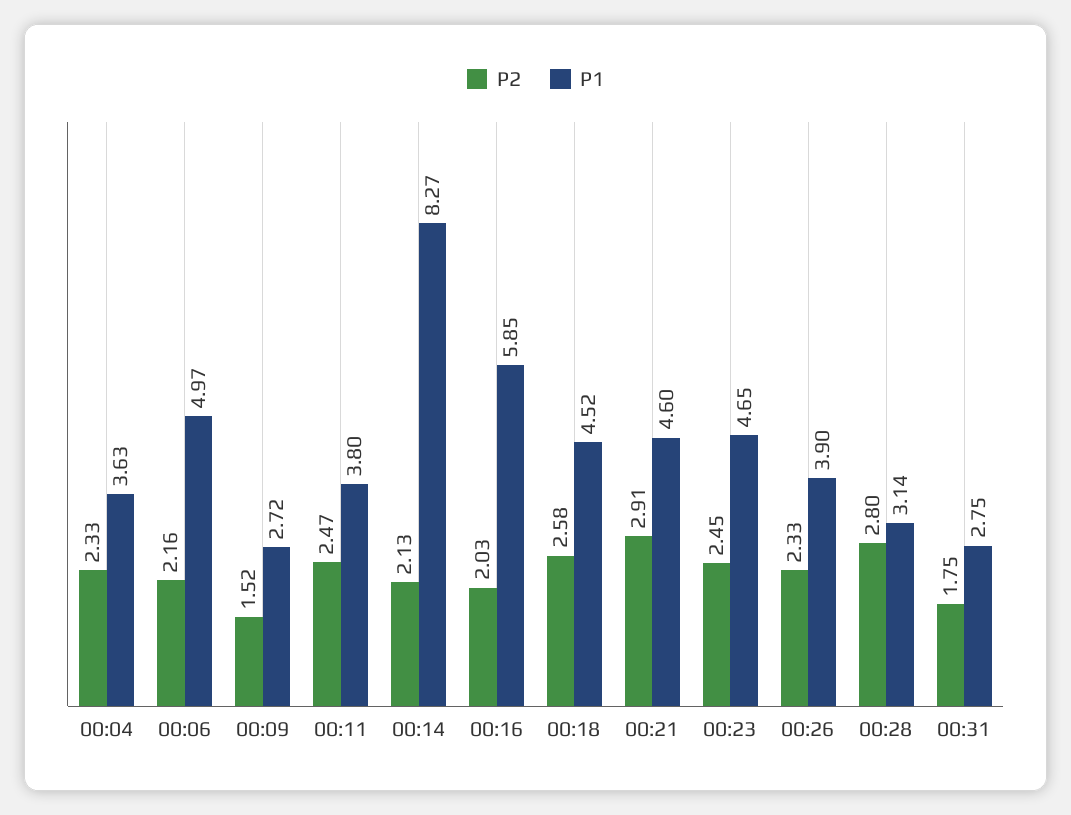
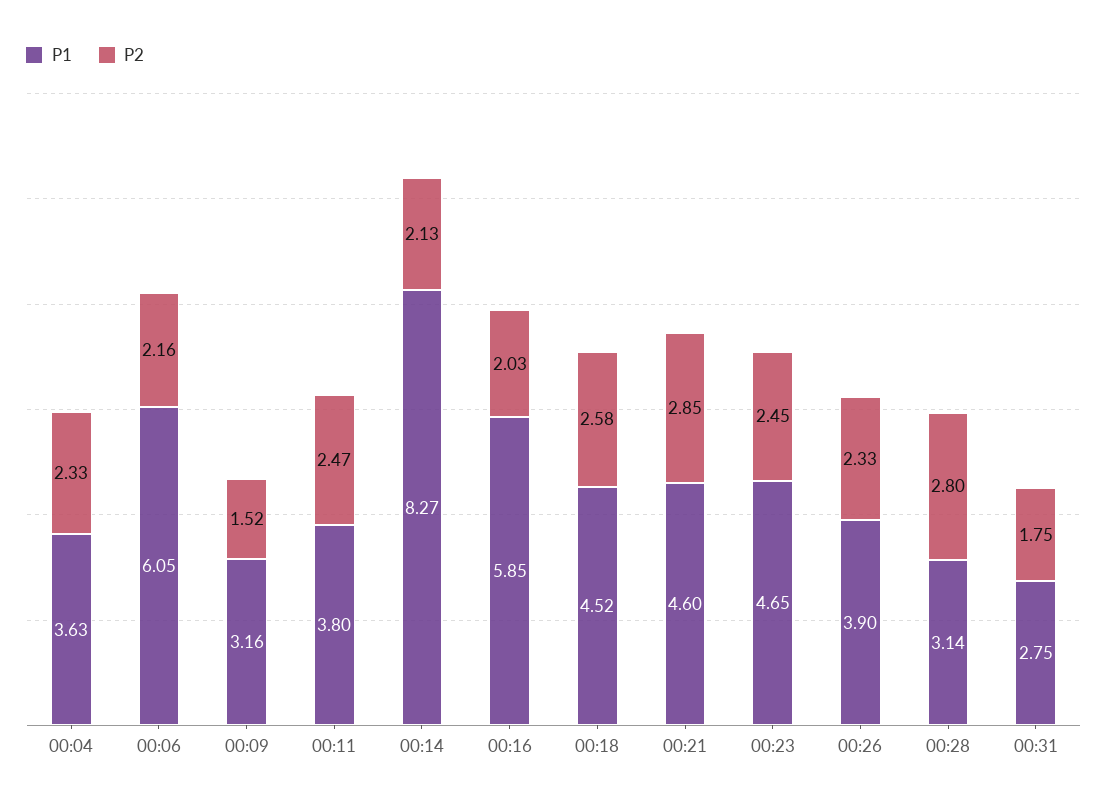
P1, 00:06: 4.97 -> 6.05
P1, 00:09: 2.72 -> 3.16
P2, 00:21: 2.91 -> 2.85

